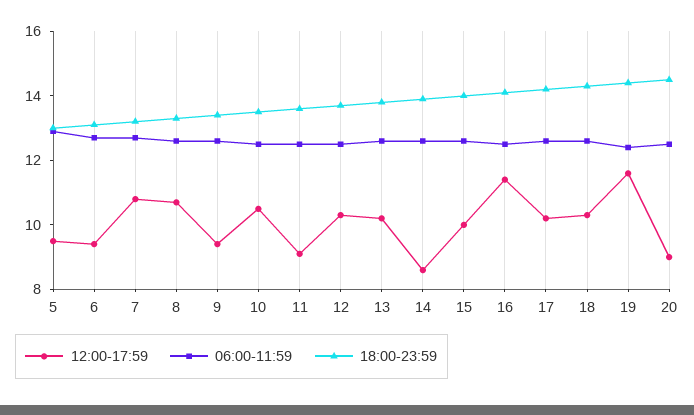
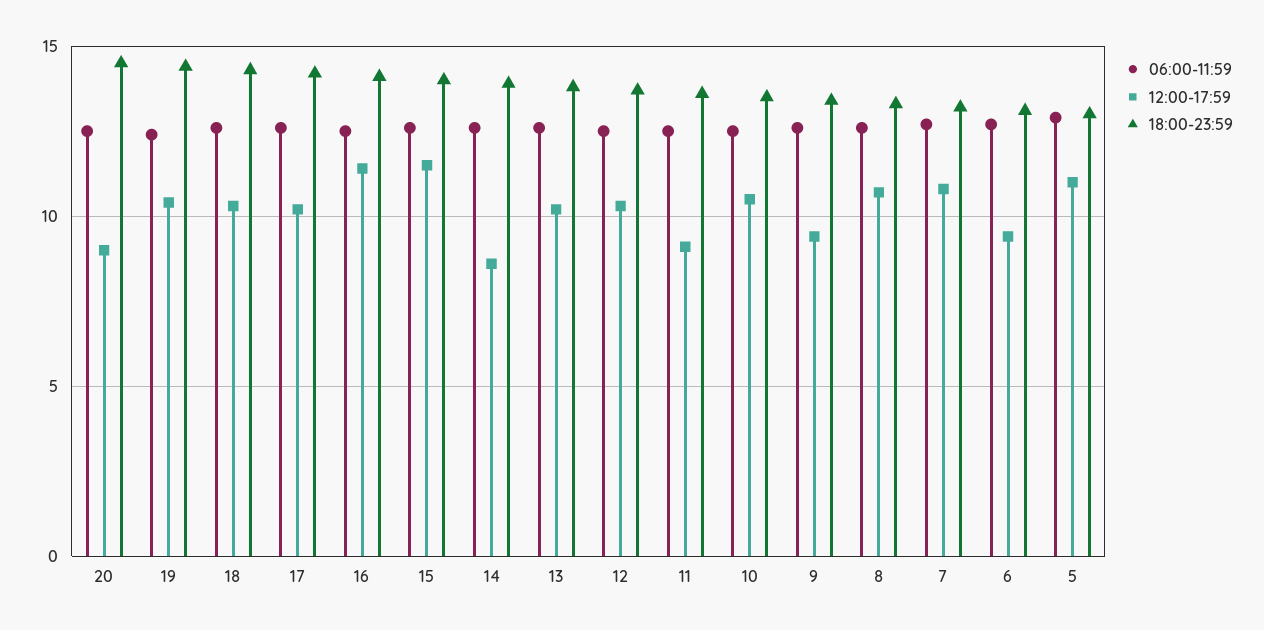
12:00-17:59, 5: 9.5 -> 11
12:00-17:59, 15: 10 -> 11.5
12:00-17:59, 19: 11.5 -> 10.5

